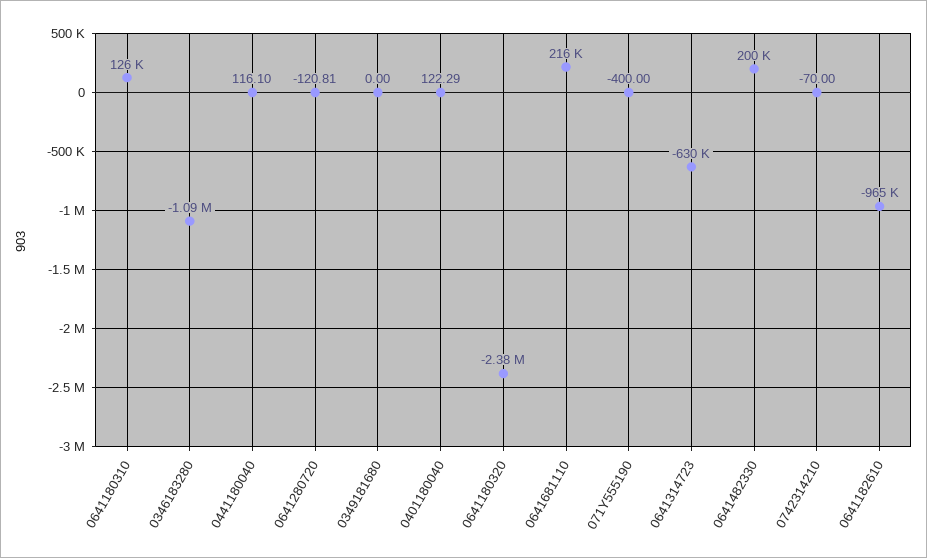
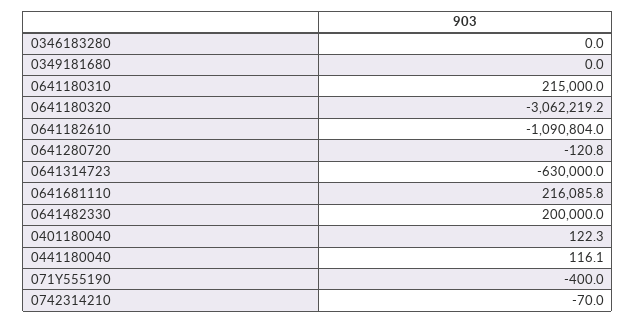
0641180310: 126000 -> 215000
0346183280: -1090000 -> 0
0641180320: -2380000 -> -3062219.2
0641182610: -965000 -> -1090804

